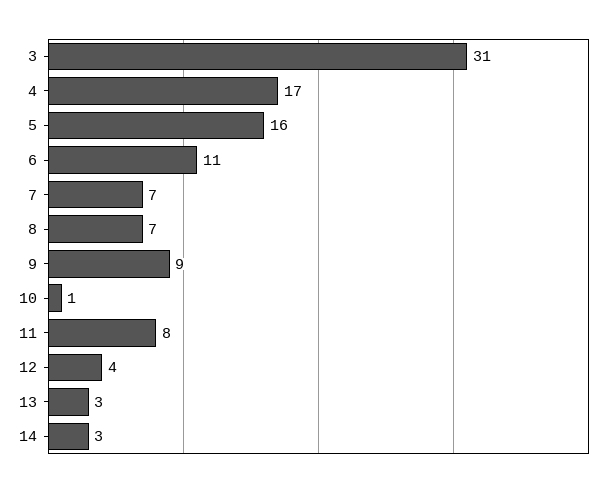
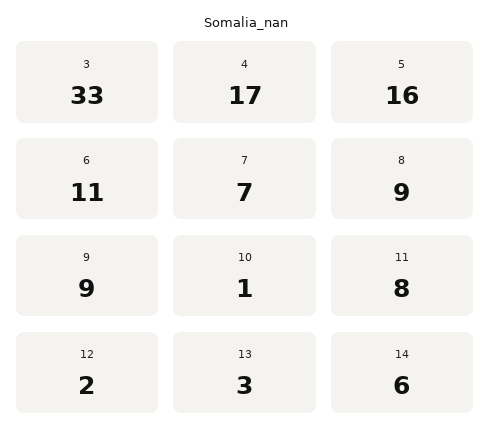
3: 31 -> 33
8: 7 -> 9
12: 4 -> 2
14: 3 -> 6

